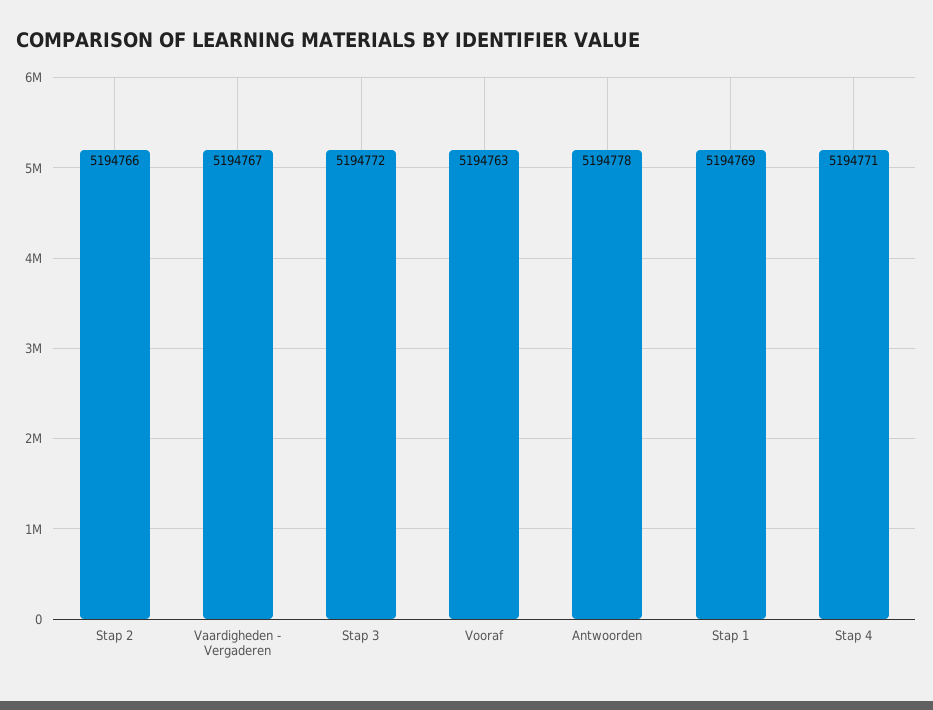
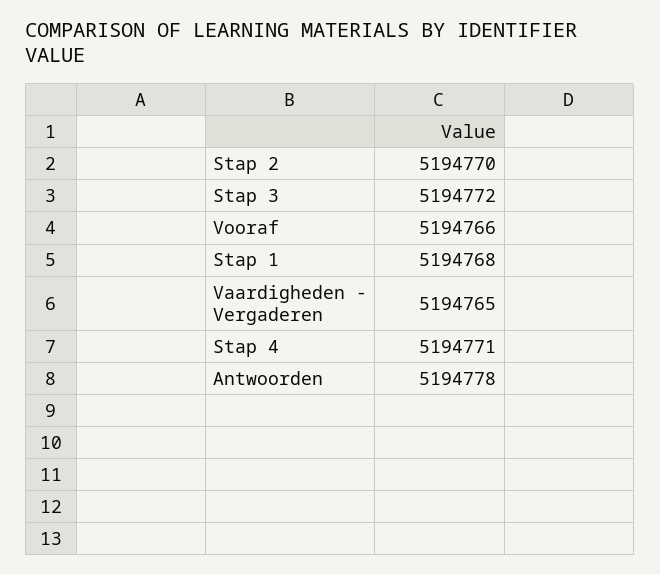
Stap 2: 5194766 -> 5194770
Vaardigheden - Vergaderen: 5194767 -> 5194765
Vooraf: 5194763 -> 5194766
Stap 1: 5194769 -> 5194768

